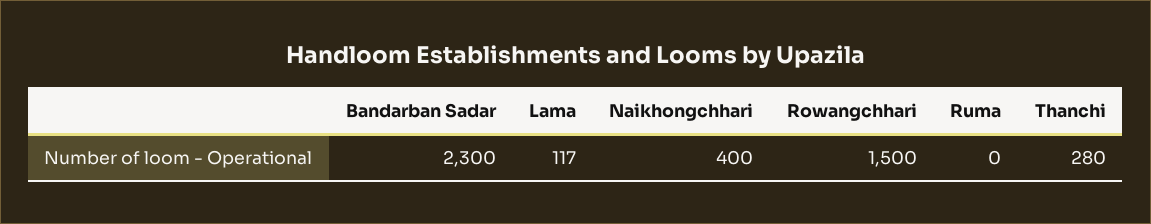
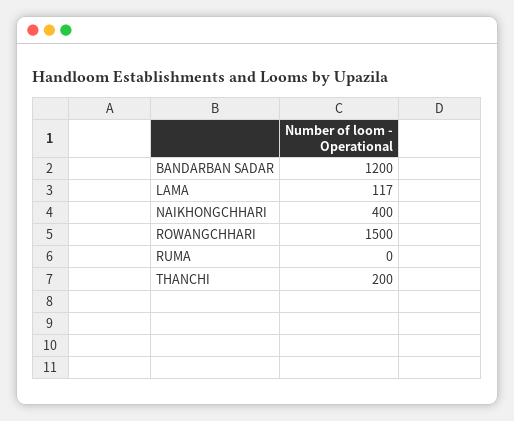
Bandarban Sadar: 2300 -> 1200
Thanchi: 280 -> 200

